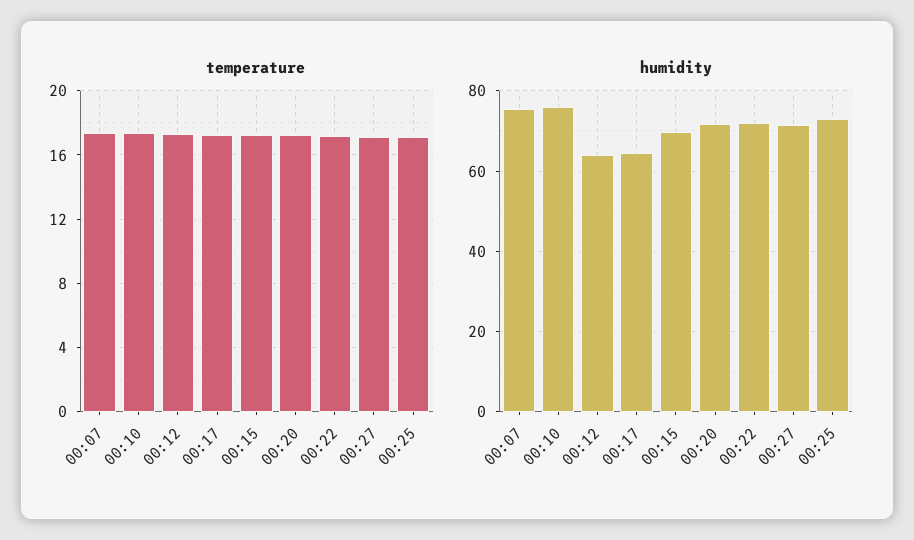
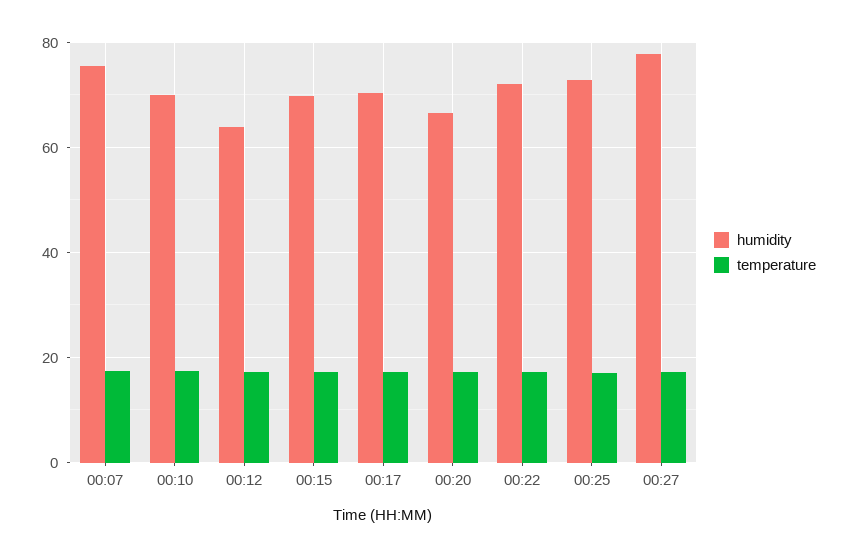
humidity, 00:10: 76 -> 70
humidity, 00:17: 64 -> 70
humidity, 00:20: 72 -> 66
humidity, 00:27: 72 -> 78

